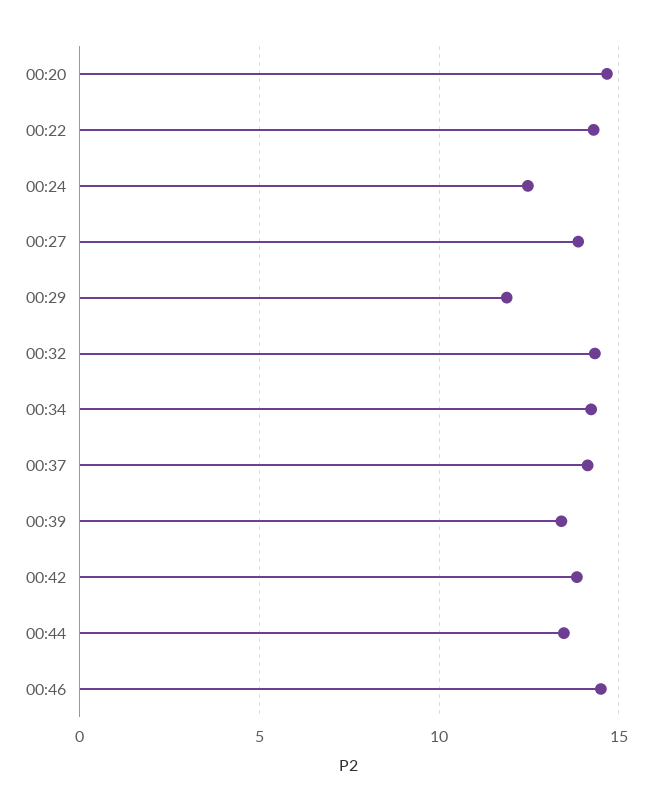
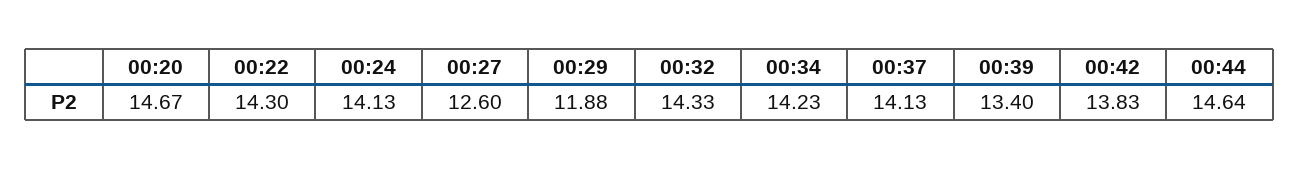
00:24: 12.5 -> 14.13
00:27: 14 -> 12.6
00:44: 13.5 -> 14.64
00:46: 14.5 -> none

